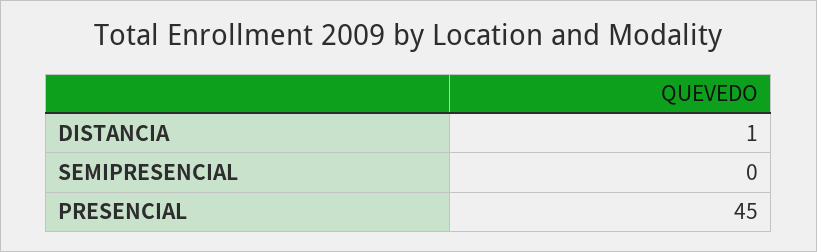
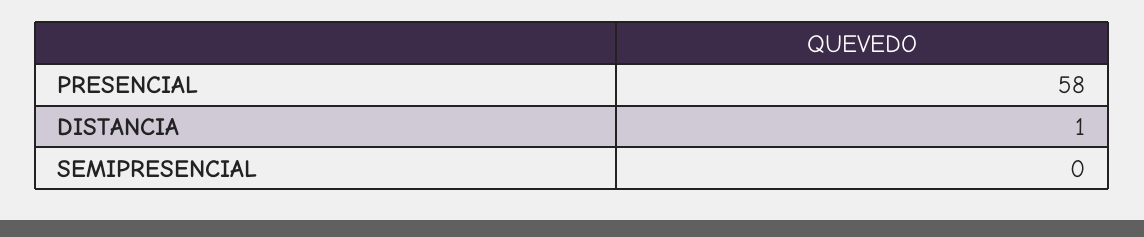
PRESENCIAL: 45 -> 58

